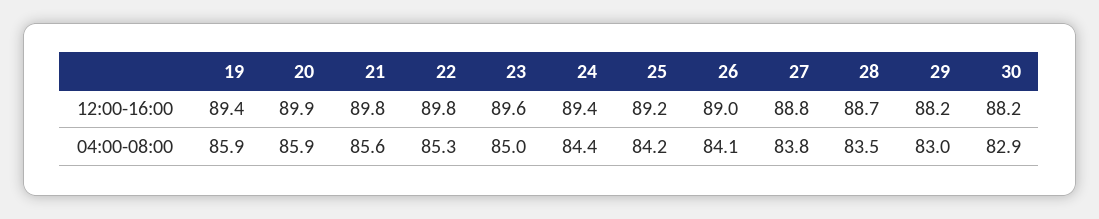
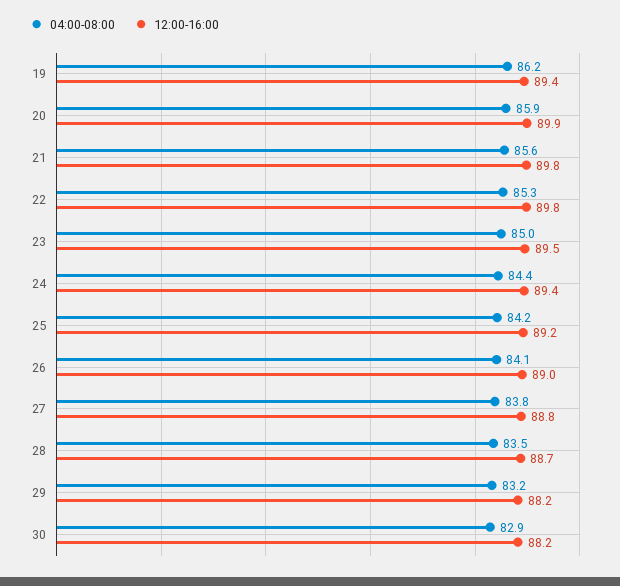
12:00-16:00, 23: 89.6 -> 89.5
04:00-08:00, 19: 85.9 -> 86.2
04:00-08:00, 29: 83 -> 83.2

